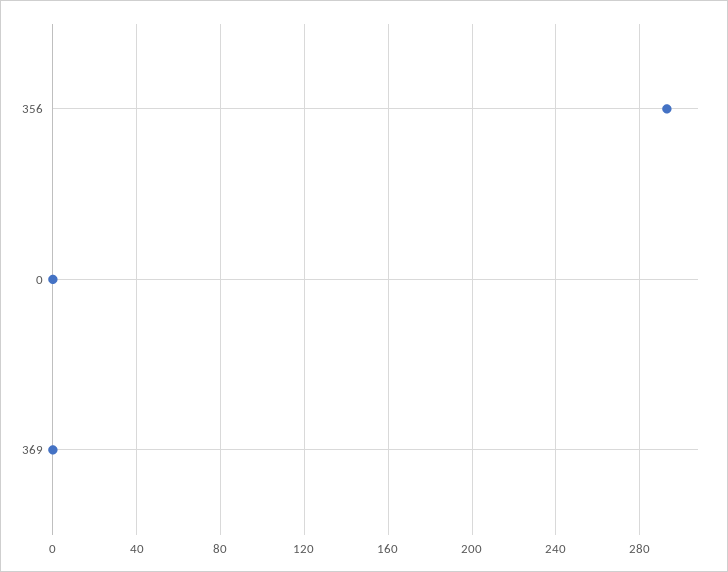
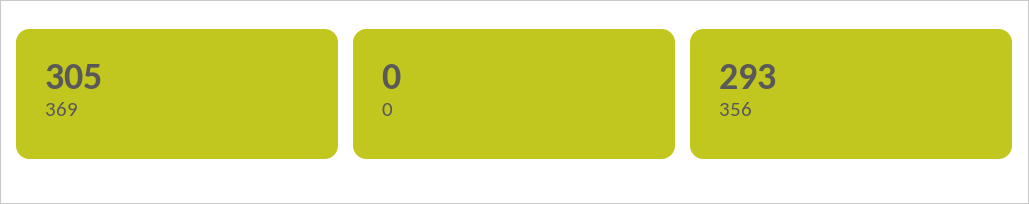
369: 0 -> 305

